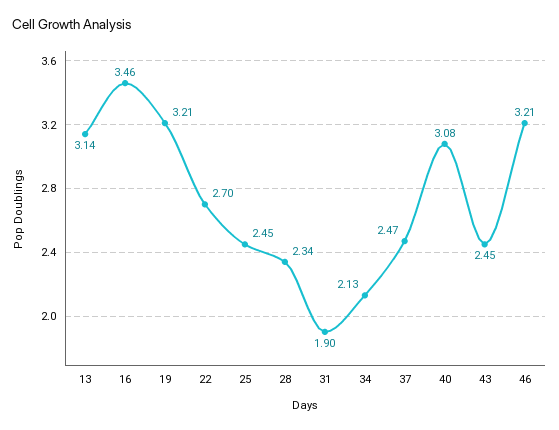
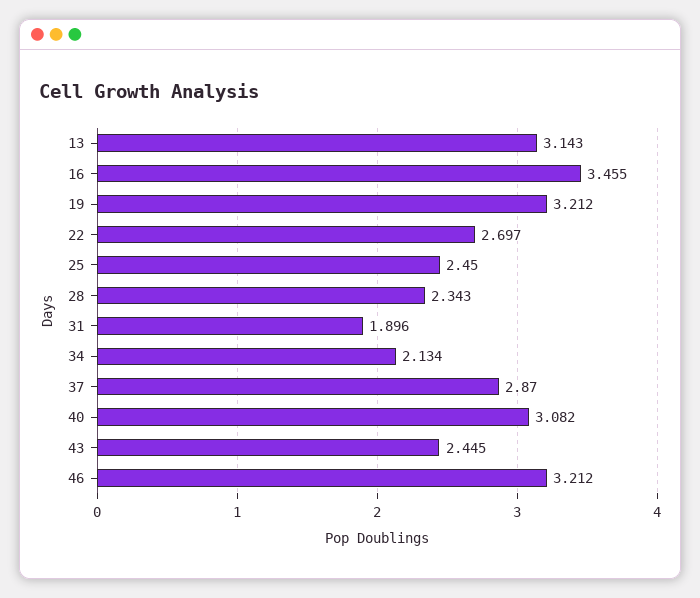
37: 2.47 -> 2.87

